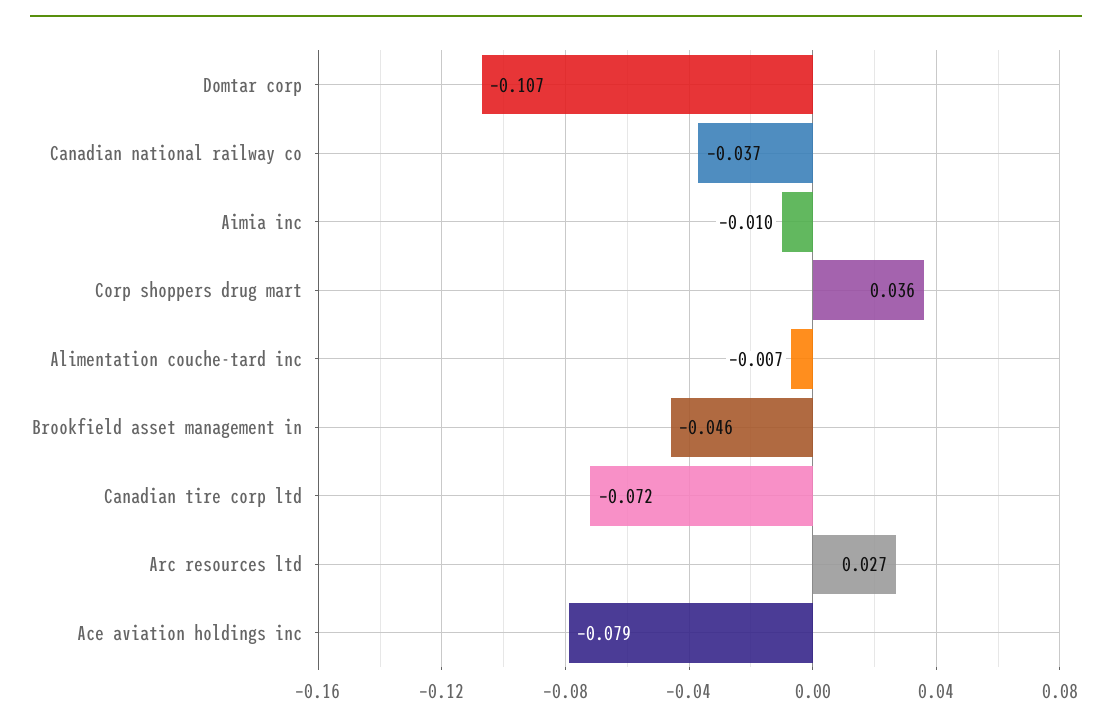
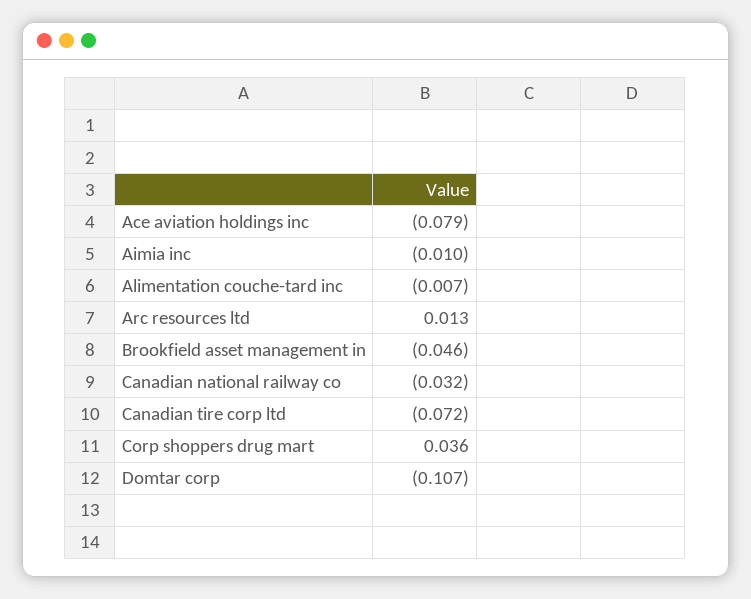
Canadian national railway co: -0.037 -> -0.032
Arc resources ltd: 0.027 -> 0.013

